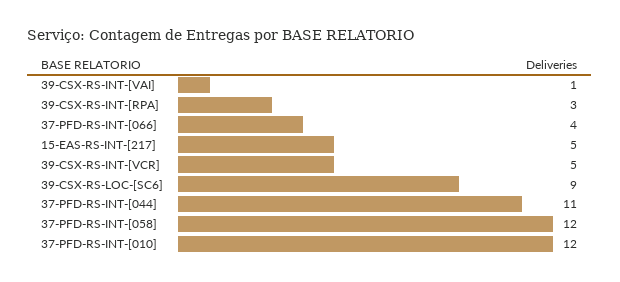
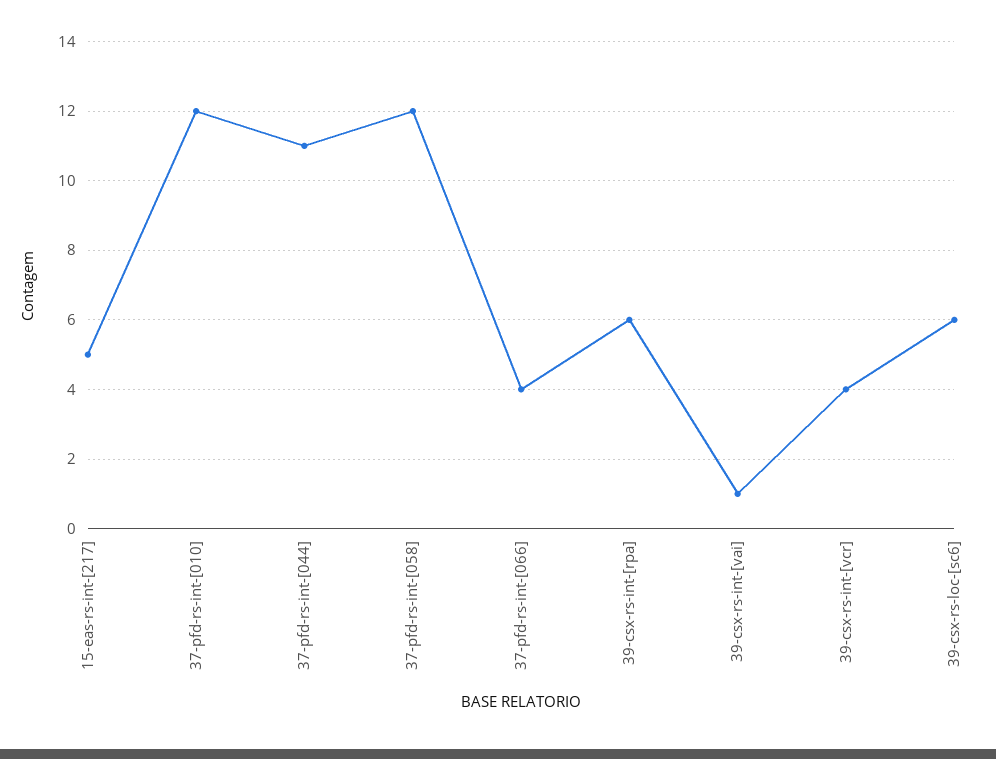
39-CSX-RS-INT-[RPA]: 3 -> 6
39-CSX-RS-INT-[VCR]: 5 -> 4
39-CSX-RS-LOC-[SC6]: 9 -> 6

